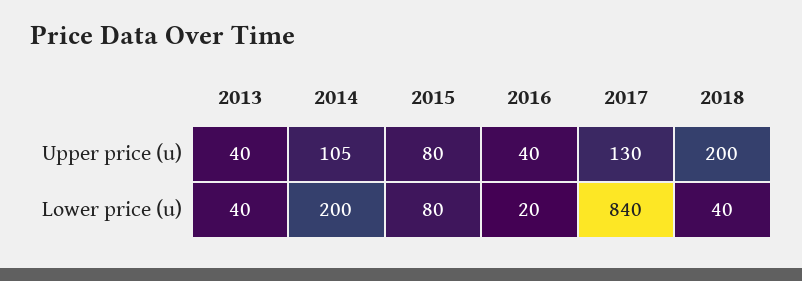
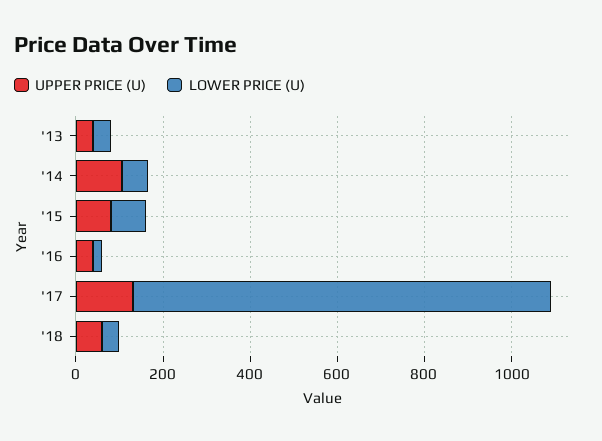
Upper price (u), 2018: 200 -> 50
Lower price (u), 2014: 200 -> 50
Lower price (u), 2017: 840 -> 950

